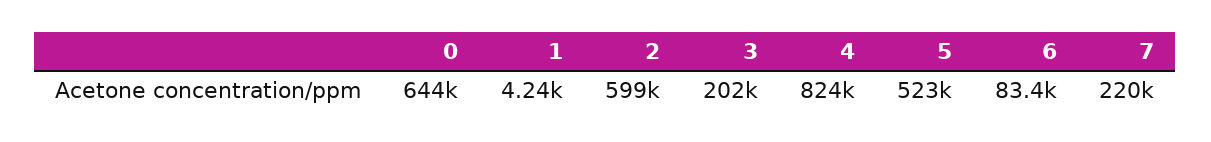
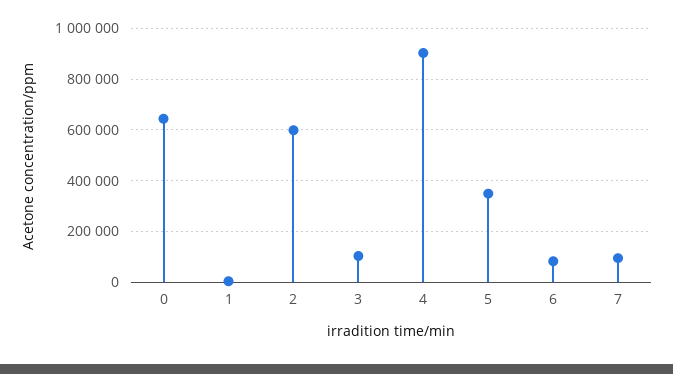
3: 202000 -> 100000
4: 824000 -> 900000
5: 523000 -> 350000
7: 220000 -> 100000

